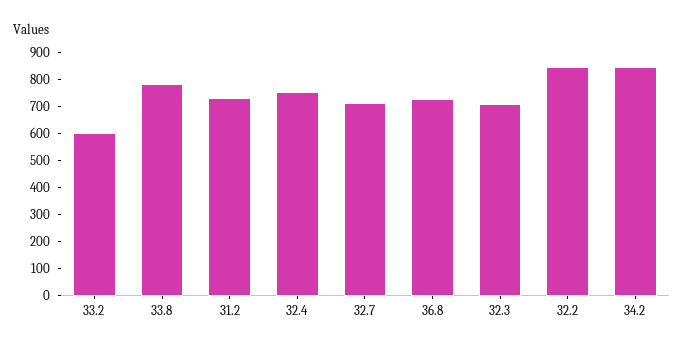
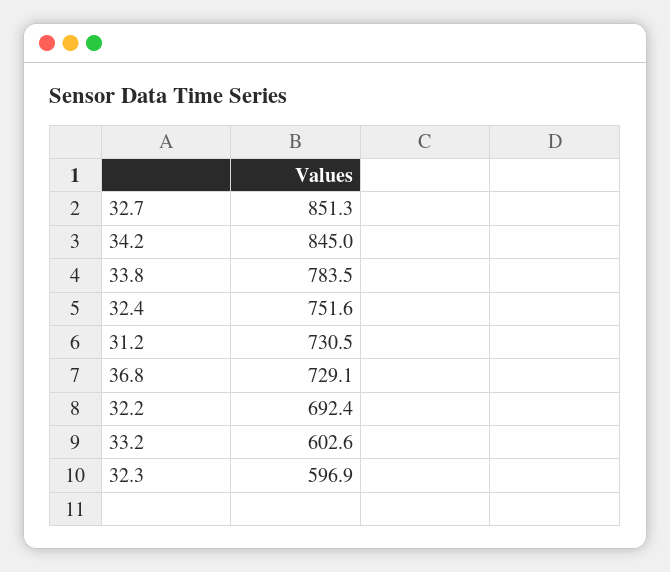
32.7: 700 -> 851.3
32.3: 700 -> 596.9
32.2: 850 -> 692.4

